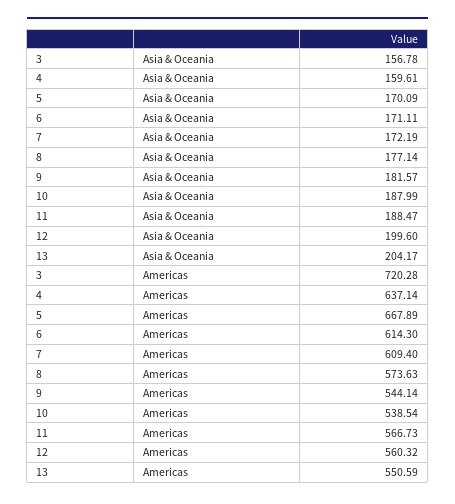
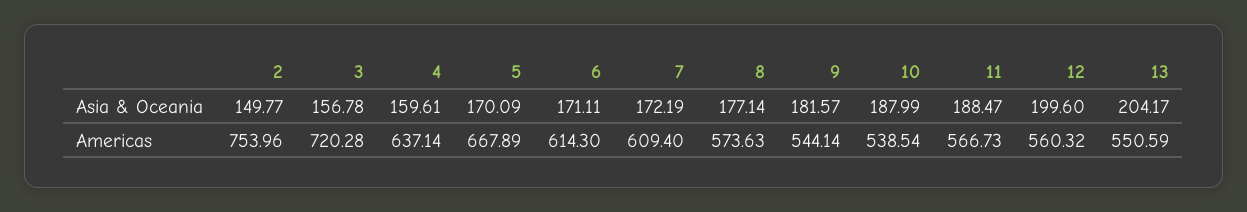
2, Asia & Oceania: none -> 149.77
2, Americas: none -> 753.96

